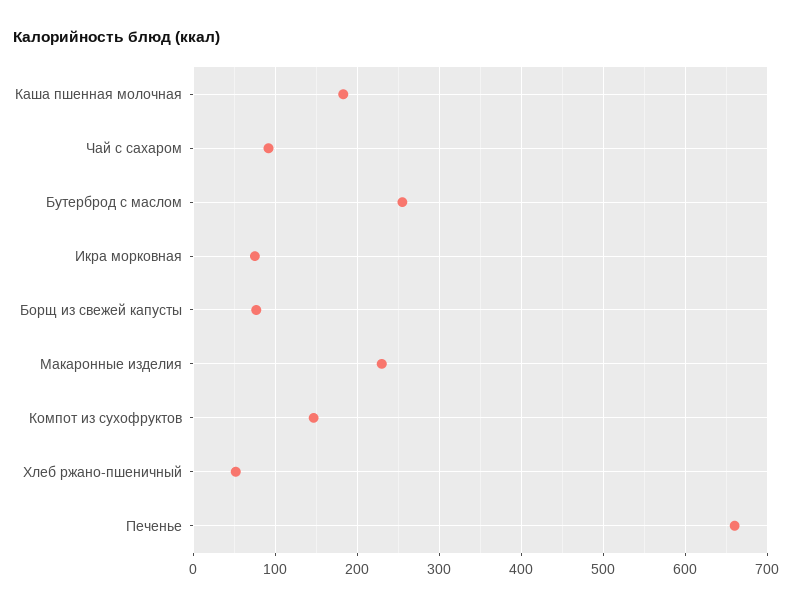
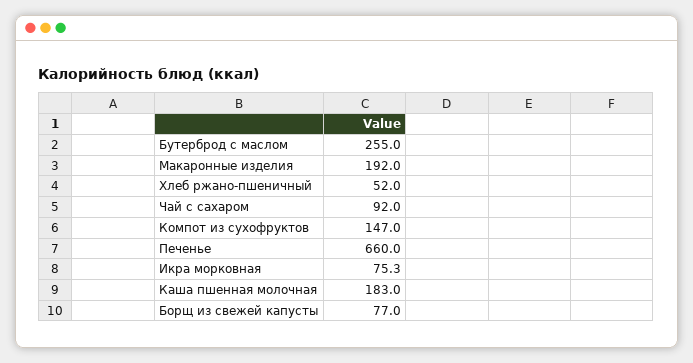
Макаронные изделия: 230 -> 192

